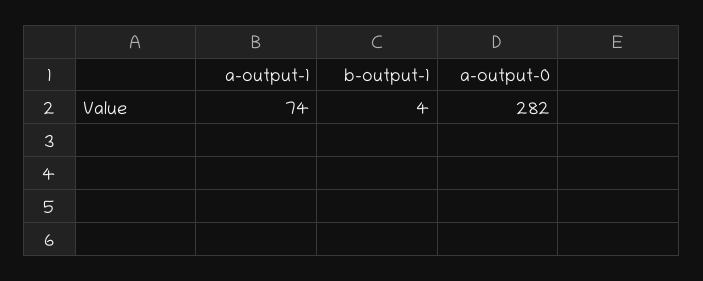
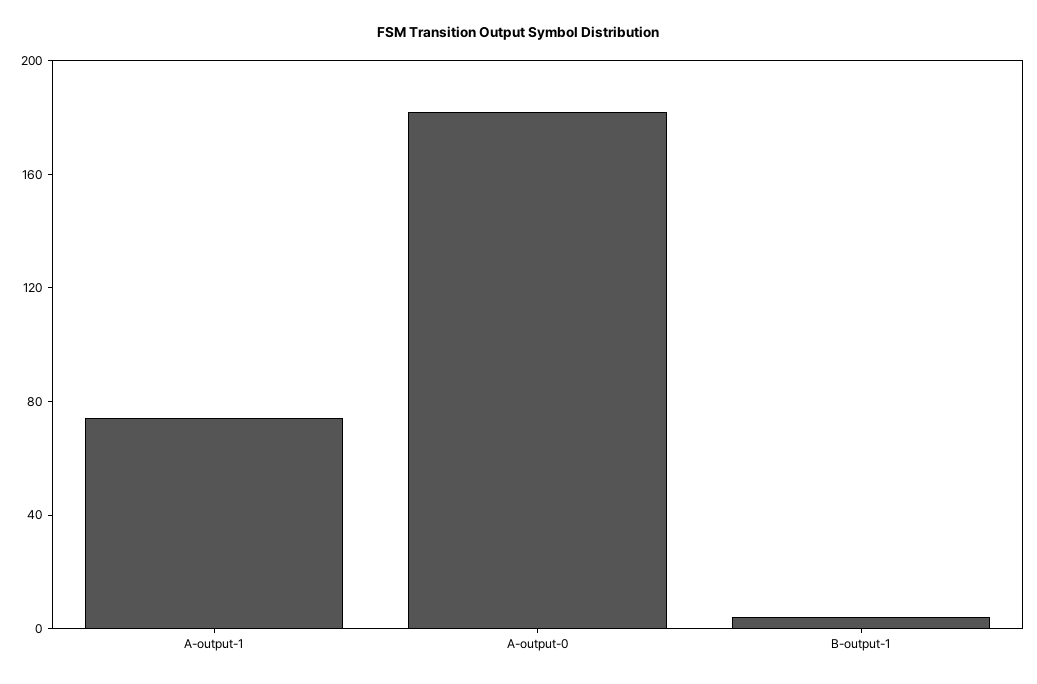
a-output-0: 282 -> 180

